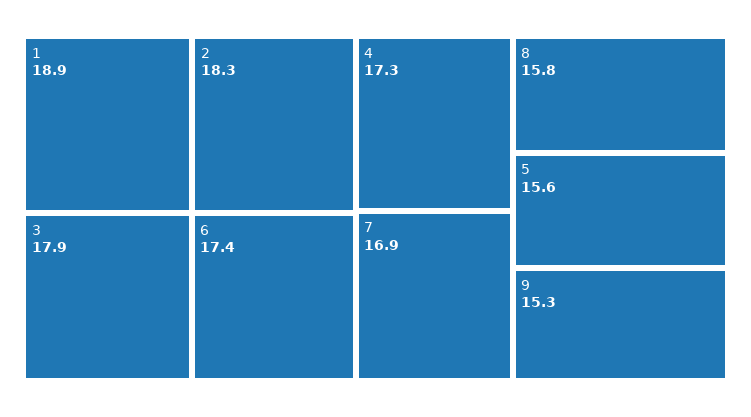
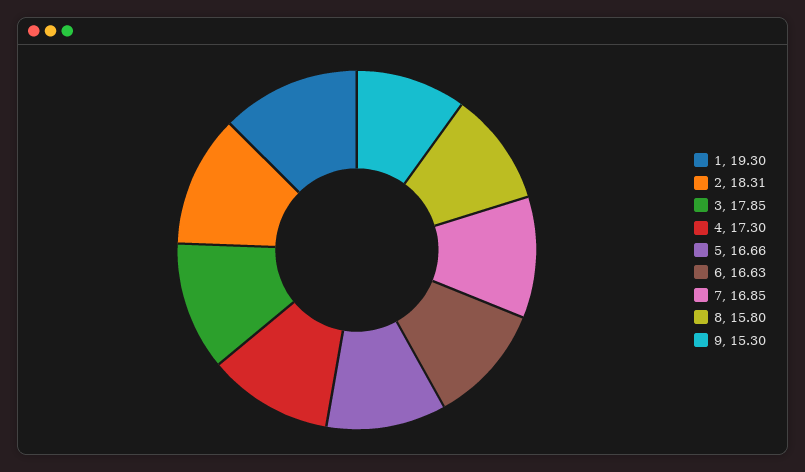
1: 18.9 -> 19.3
6: 17.4 -> 16.63
5: 15.6 -> 16.66

